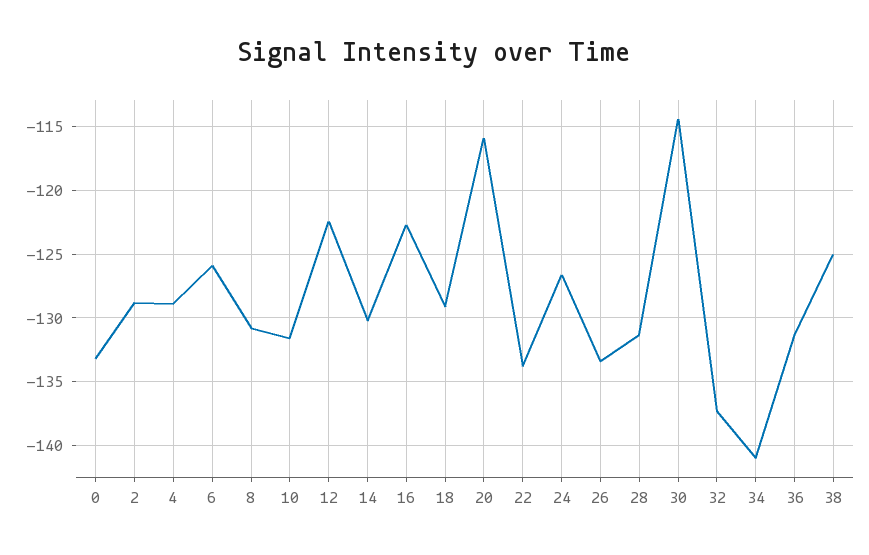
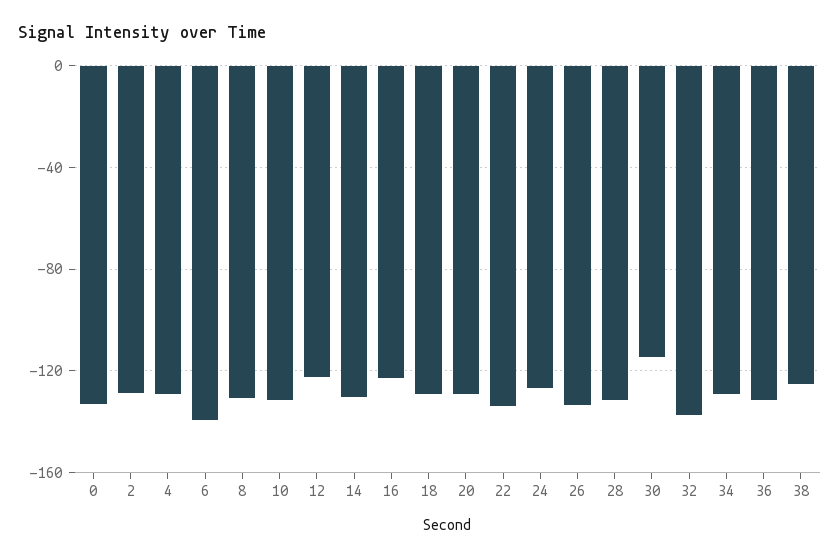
6: -126 -> -140
20: -116 -> -130
34: -141 -> -130

